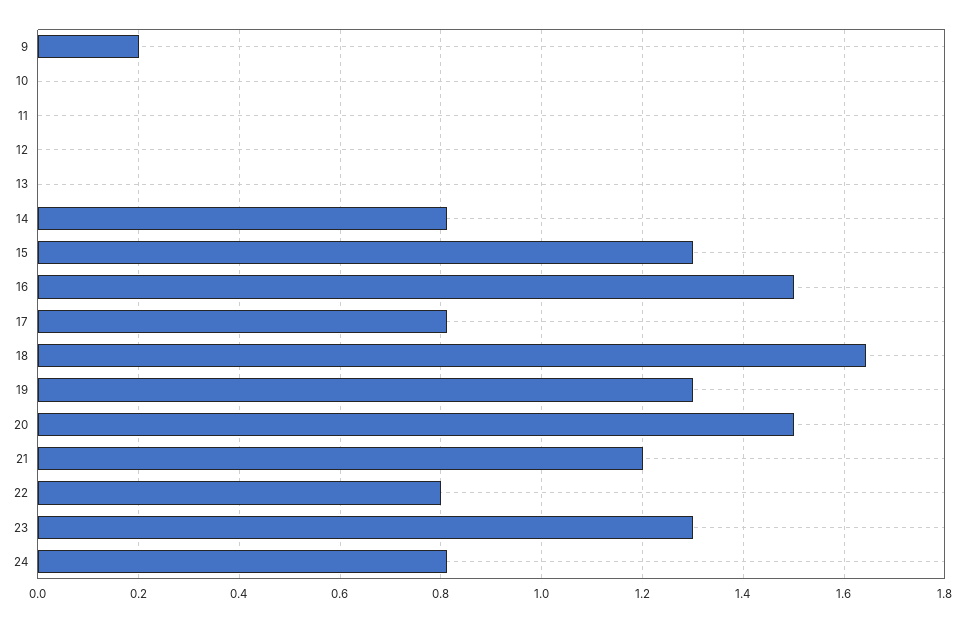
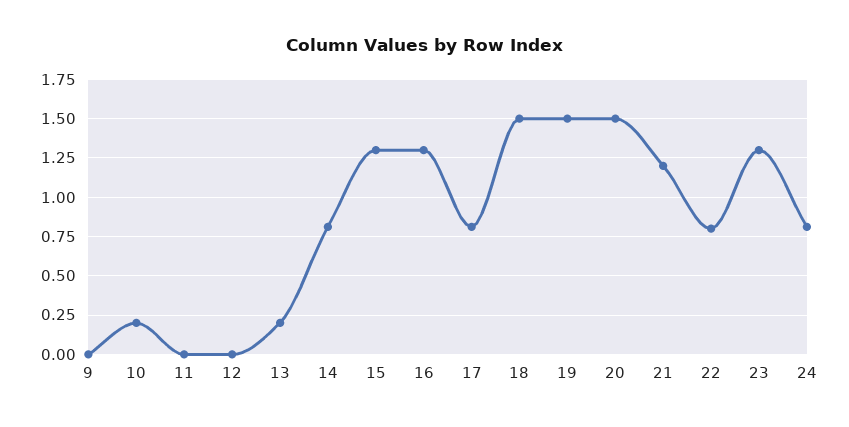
9: 0.2 -> 0
10: 0 -> 0.2
13: 0 -> 0.2
16: 1.5 -> 1.3
18: 1.64 -> 1.5
19: 1.3 -> 1.5

